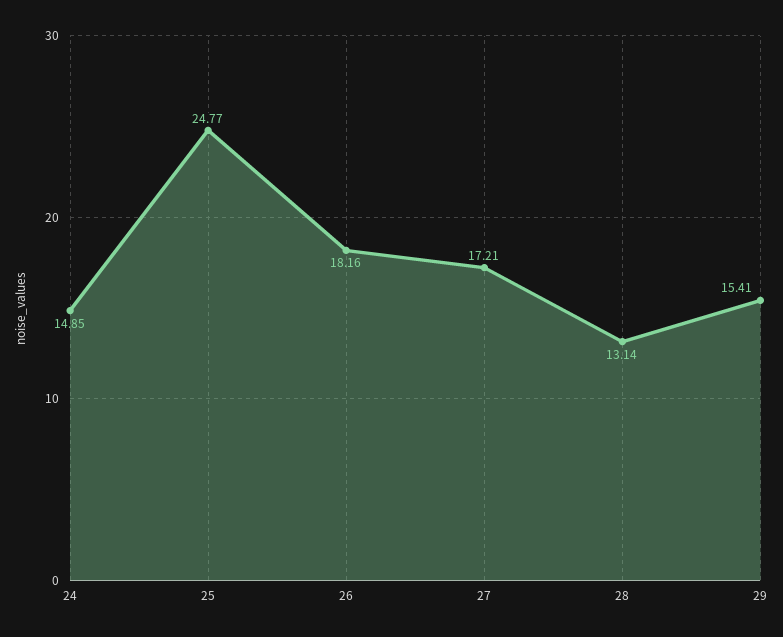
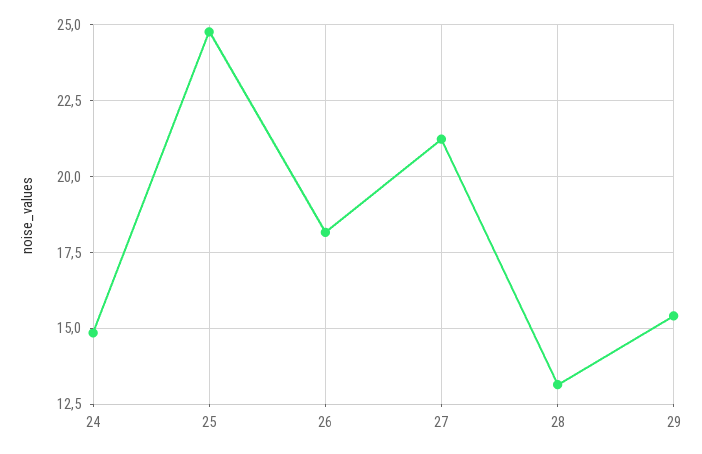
27: 17.21 -> 21.25

